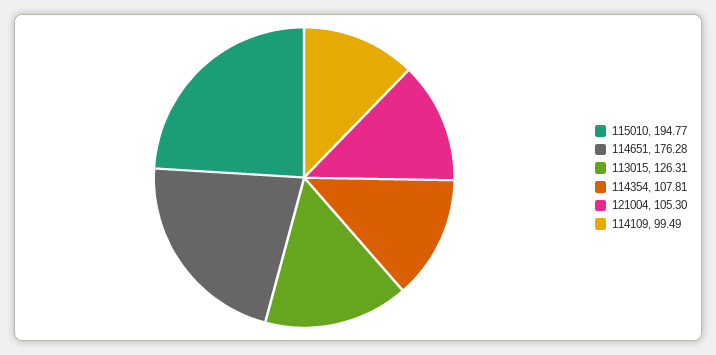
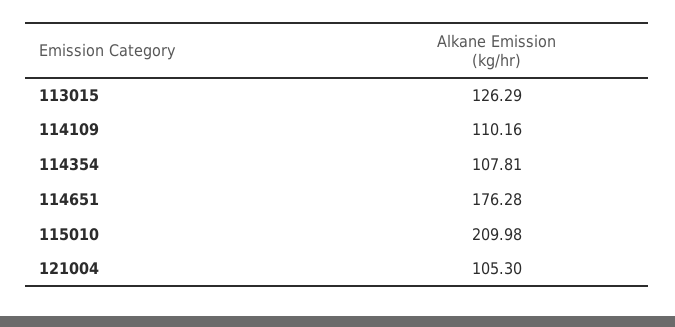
115010: 194.77 -> 209.98
113015: 126.31 -> 126.29
114109: 99.49 -> 110.16

